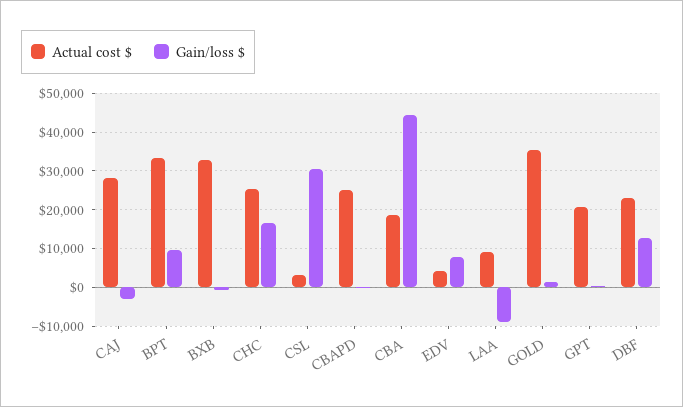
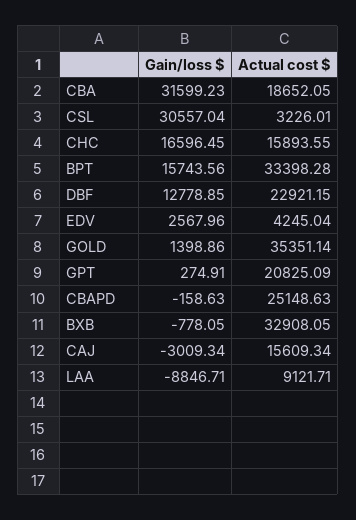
Actual cost $, CAJ: 28000 -> 15609.34
Gain/loss $, BPT: 10000 -> 15743.56
Actual cost $, CHC: 26000 -> 15893.55
Gain/loss $, CBA: 44000 -> 31599.23
Gain/loss $, EDV: 8000 -> 2567.96

